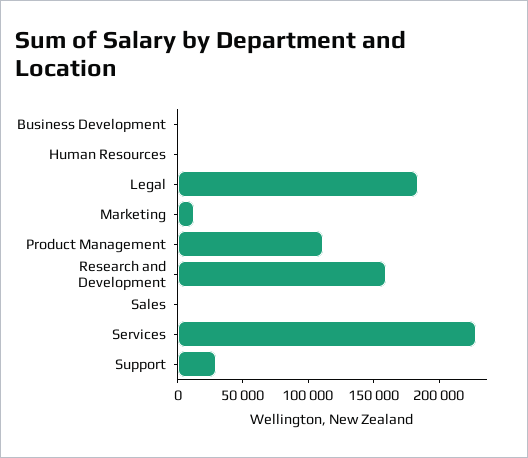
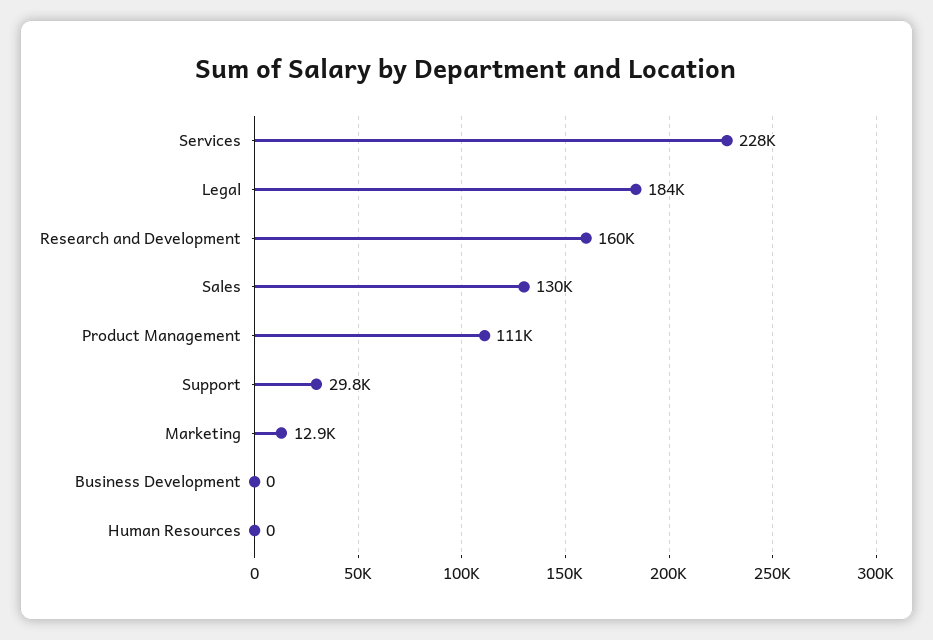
Sales: 0 -> 130000

